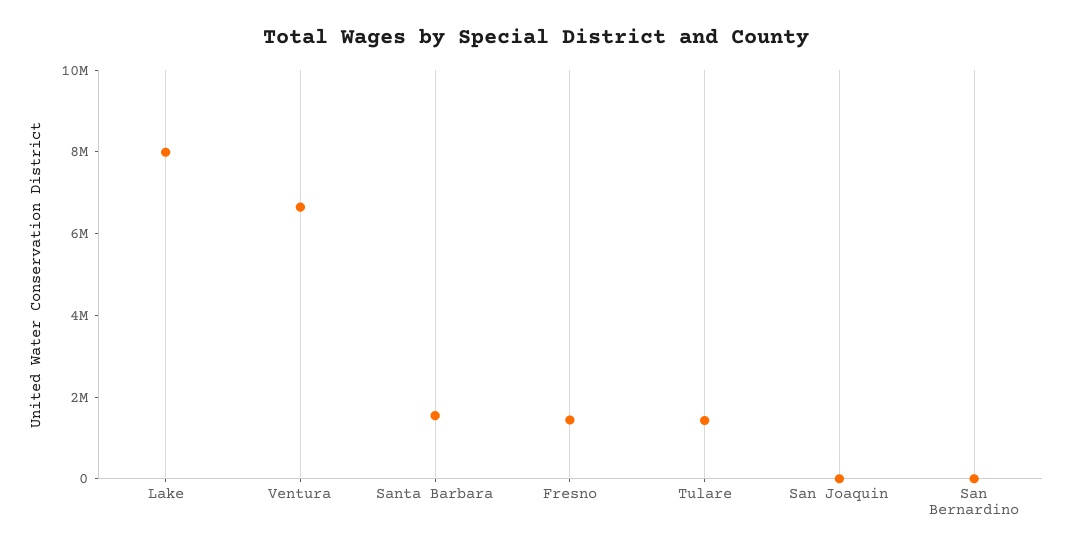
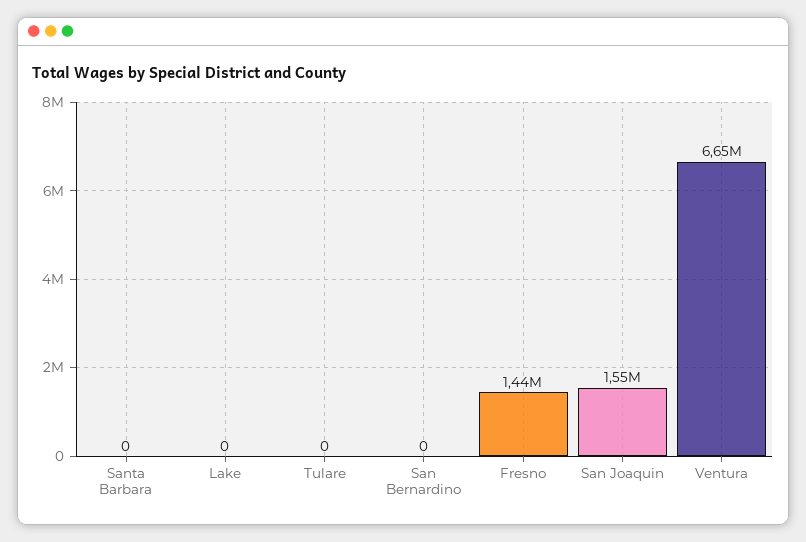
Lake: 8000000 -> 0
Santa Barbara: 1500000 -> 0
Tulare: 1500000 -> 0
San Joaquin: 0 -> 1550000

